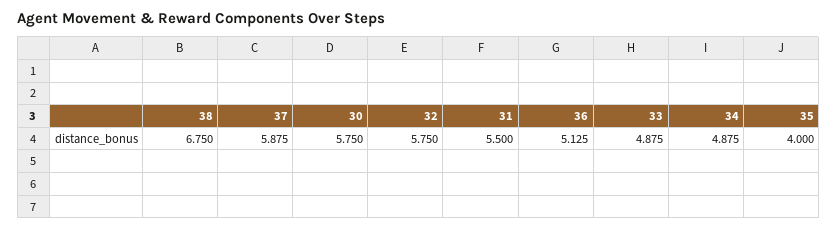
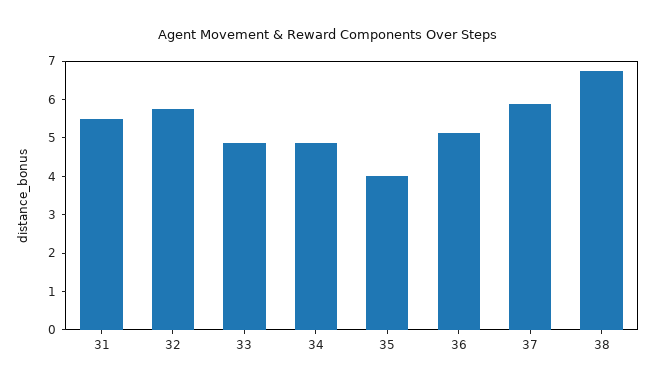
30: 5.75 -> none

